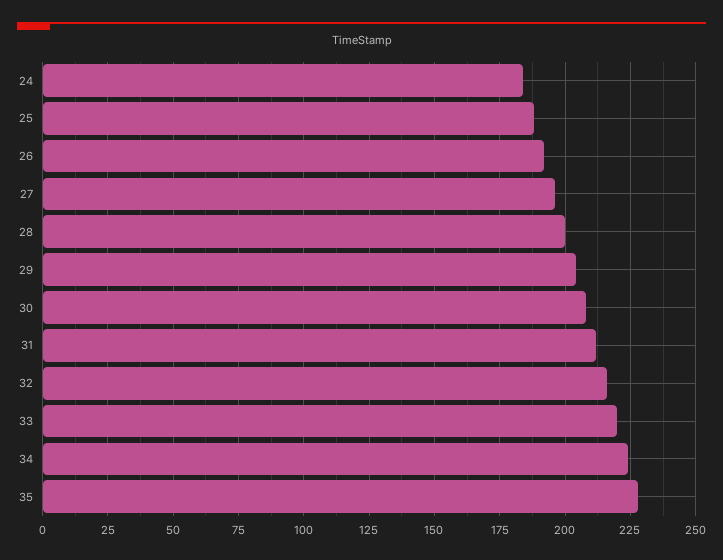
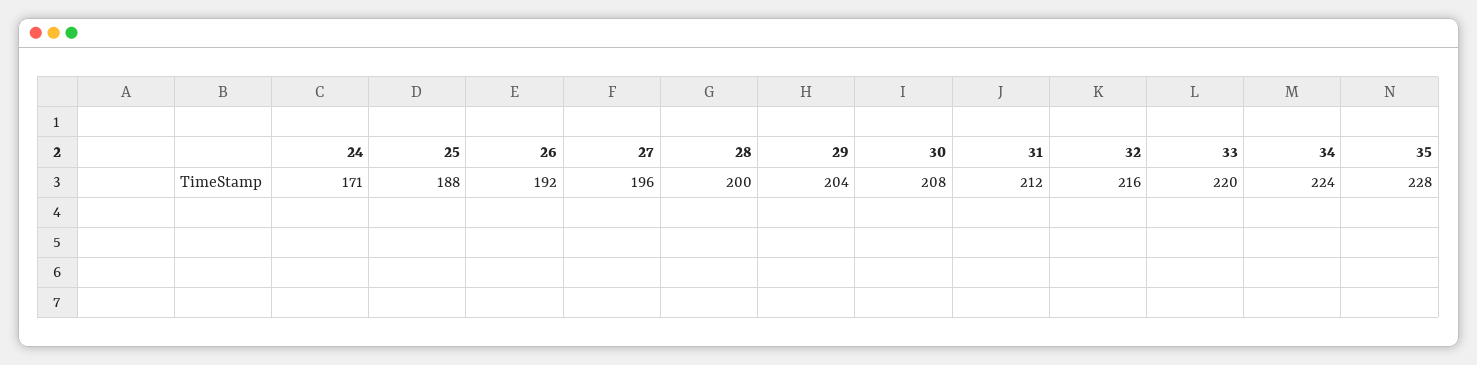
24: 185 -> 171

